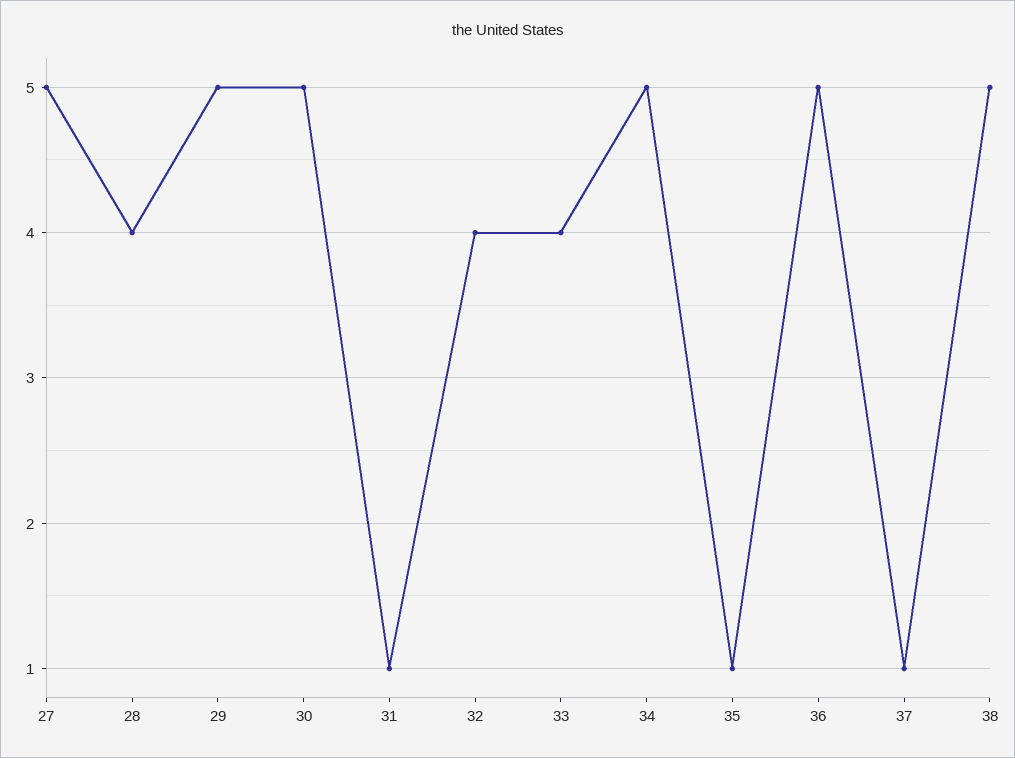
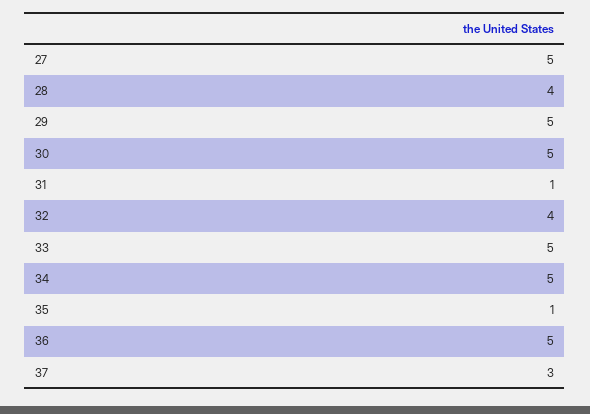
33: 4 -> 5
37: 1 -> 3
38: 5 -> none

